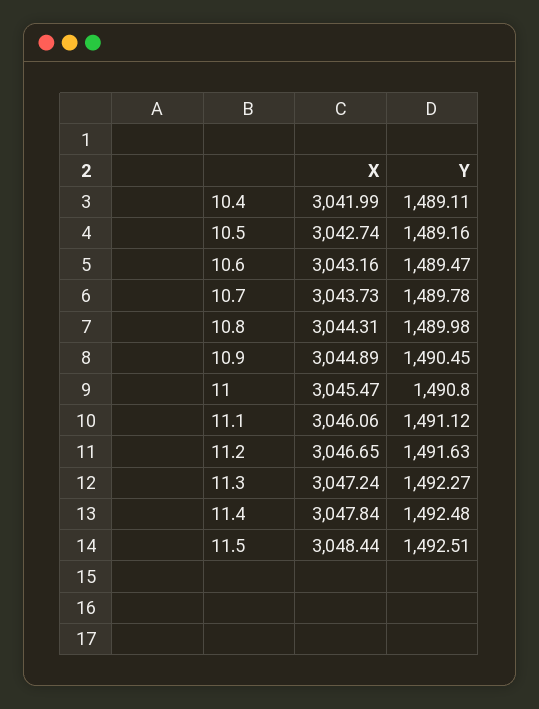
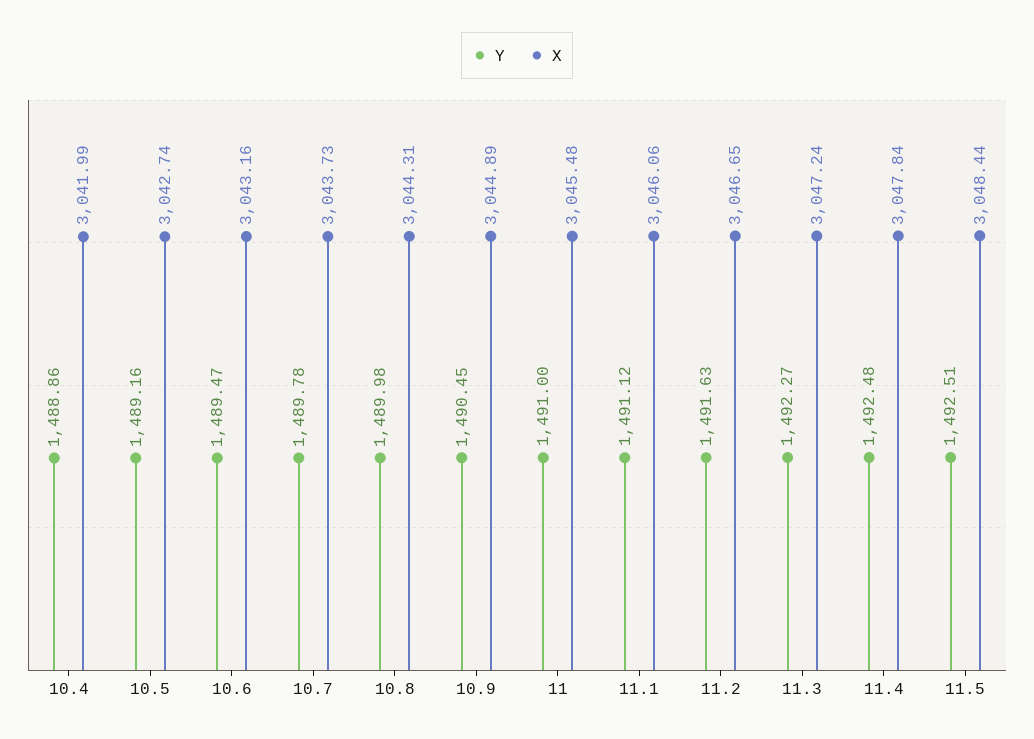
Y, 10.4: 1489.11 -> 1488.86
X, 11: 3045.47 -> 3045.48
Y, 11: 1490.8 -> 1491

